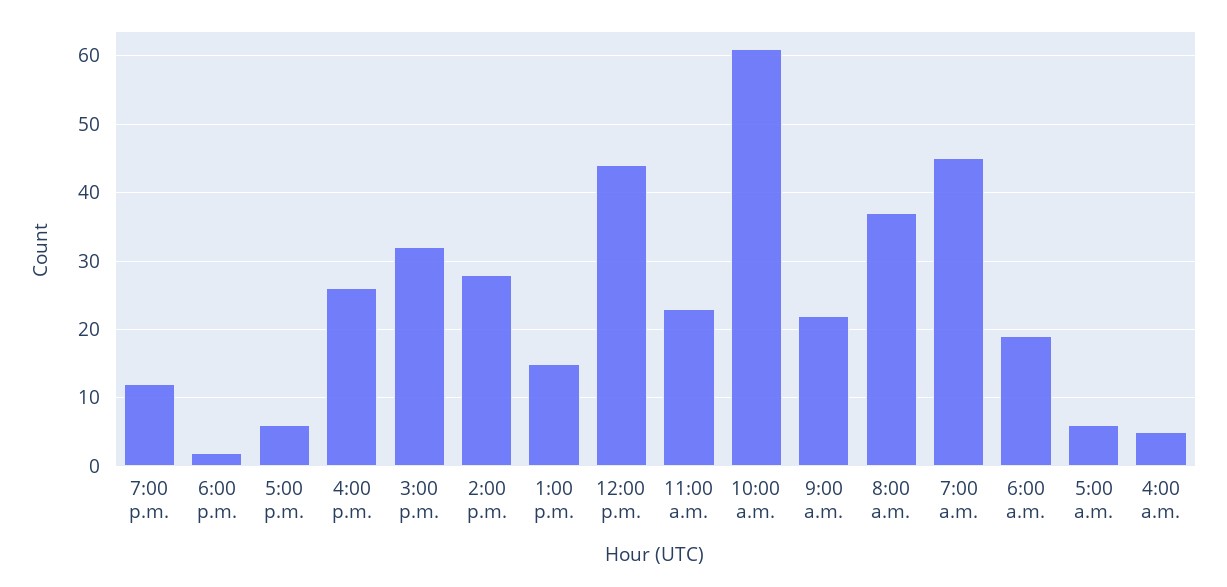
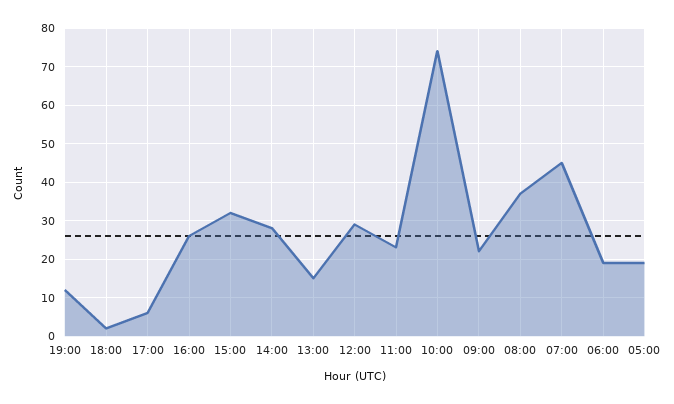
12:00 p.m.: 44 -> 30
10:00 a.m.: 61 -> 75
5:00 a.m.: 6 -> 20
4:00 a.m.: 5 -> none

